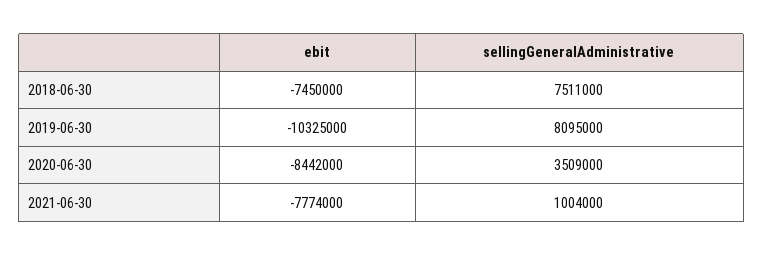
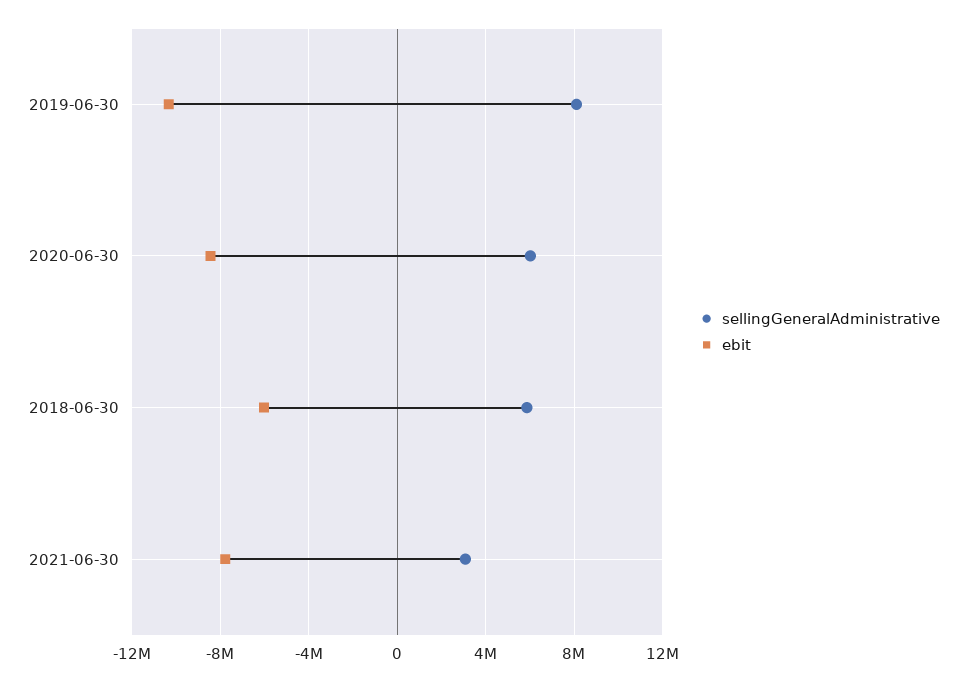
ebit, 2018-06-30: -7450000 -> -6000000
sellingGeneralAdministrative, 2018-06-30: 7511000 -> 6000000
sellingGeneralAdministrative, 2020-06-30: 3509000 -> 6000000
sellingGeneralAdministrative, 2021-06-30: 1004000 -> 3000000

